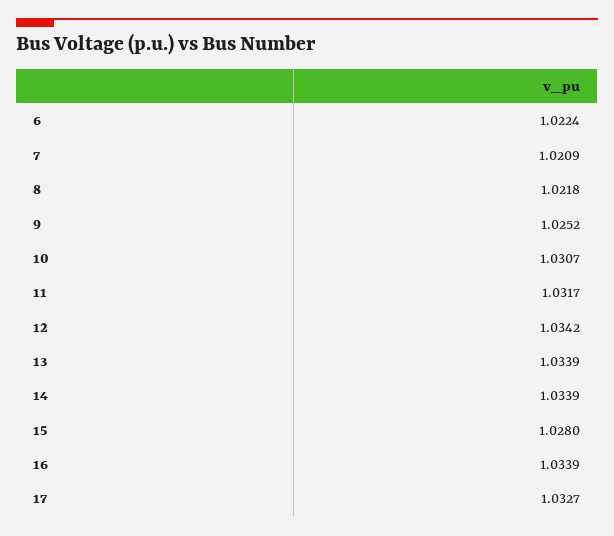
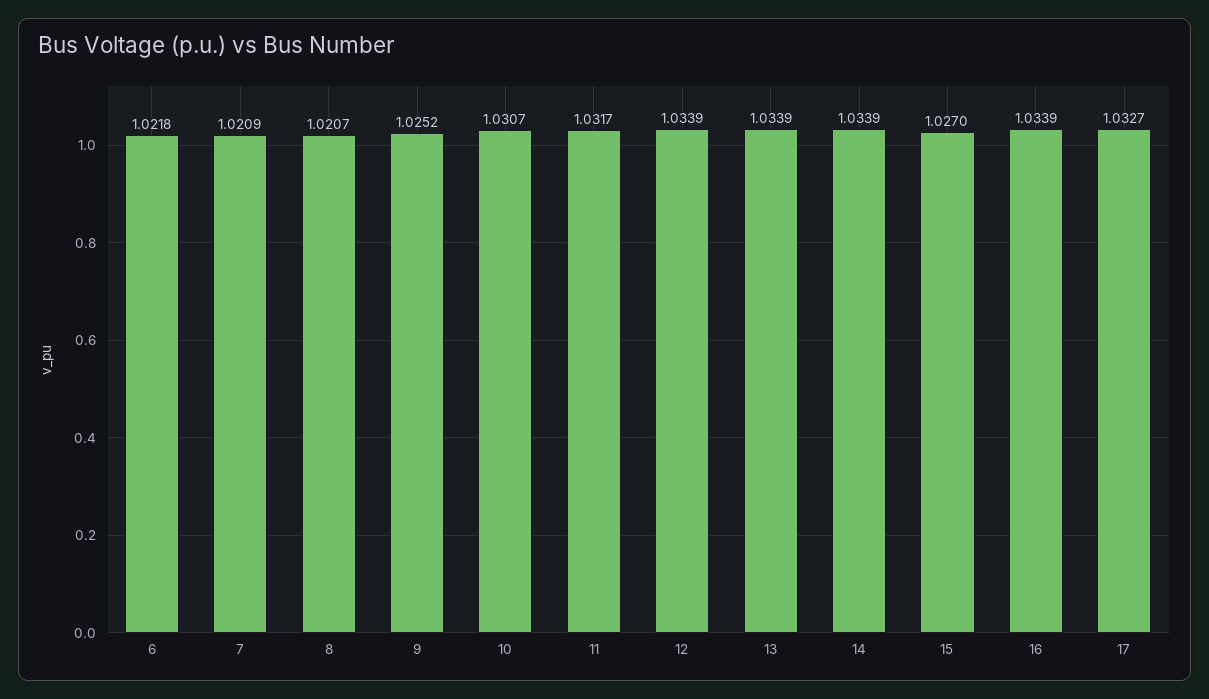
6: 1.0224 -> 1.0218
8: 1.0218 -> 1.0207
12: 1.0342 -> 1.0339
15: 1.028 -> 1.027

